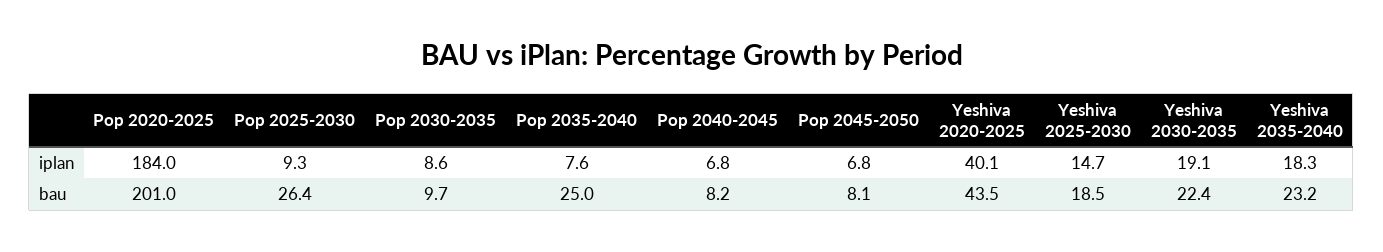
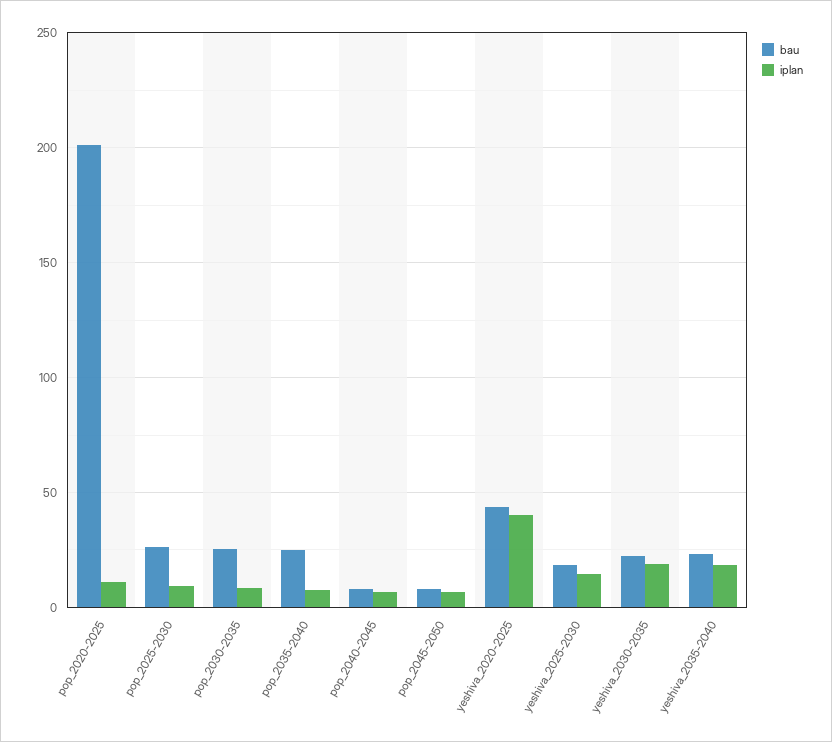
iplan, Pop 2020-2025: 184 -> 10
bau, Pop 2030-2035: 9.7 -> 25

